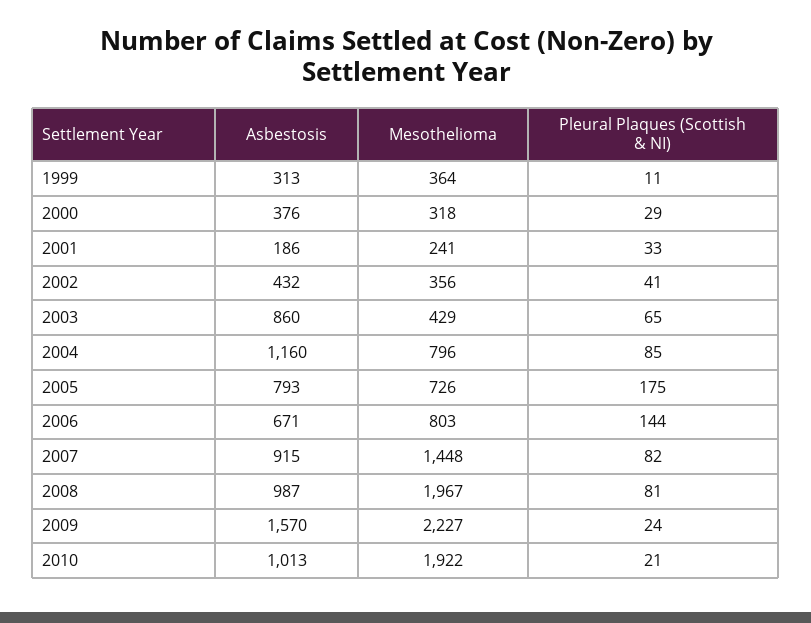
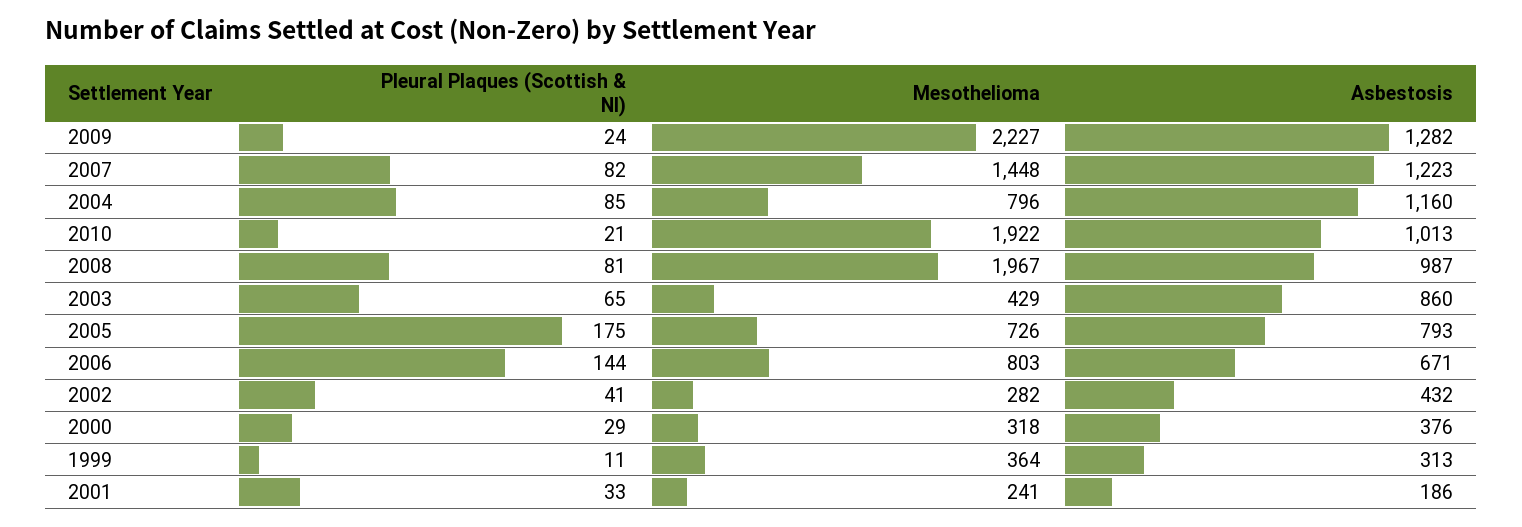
Mesothelioma, 2002: 356 -> 282
Asbestosis, 2007: 915 -> 1223
Asbestosis, 2009: 1570 -> 1282

